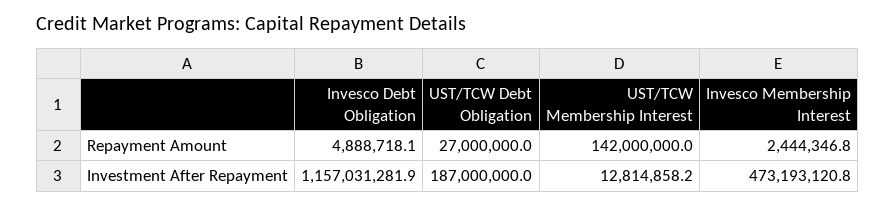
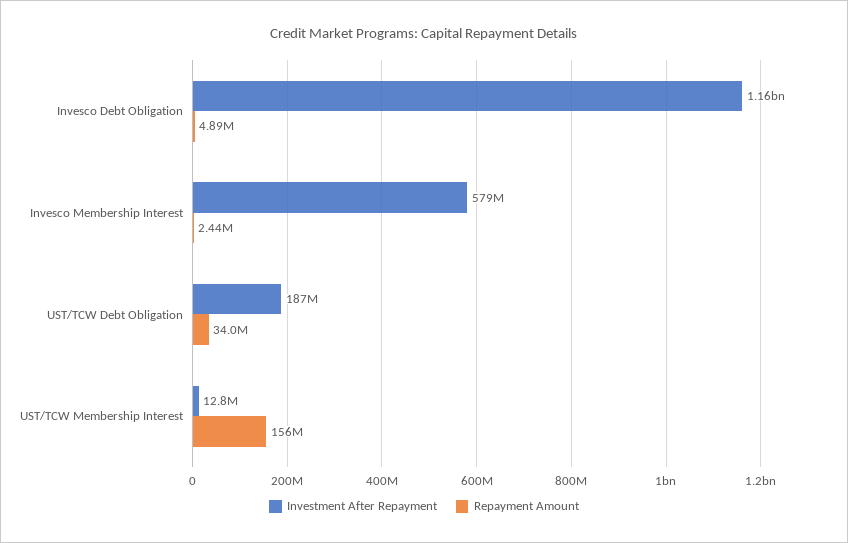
Repayment Amount, UST/TCW Debt Obligation: 27000000 -> 34000000
Repayment Amount, UST/TCW Membership Interest: 142000000 -> 156000000
Investment After Repayment, Invesco Membership Interest: 473193120.8 -> 579000000

